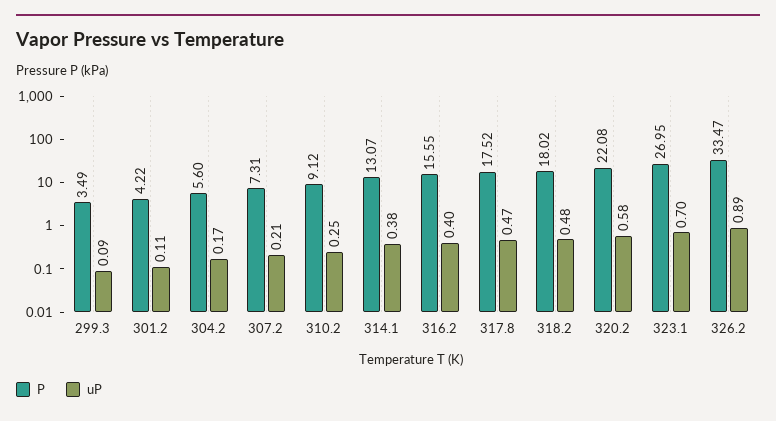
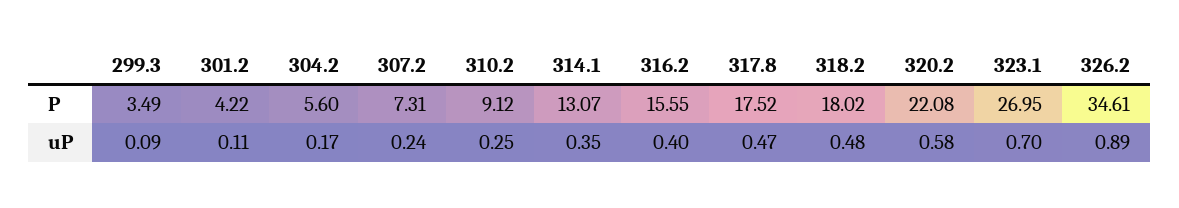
uP, 307.2: 0.21 -> 0.24
uP, 314.1: 0.38 -> 0.35
P, 326.2: 33.47 -> 34.61

